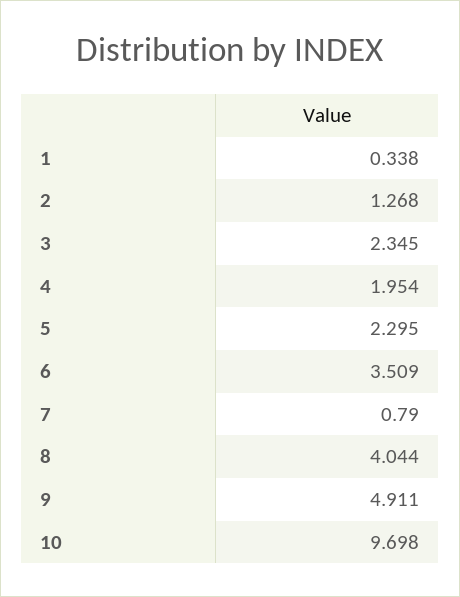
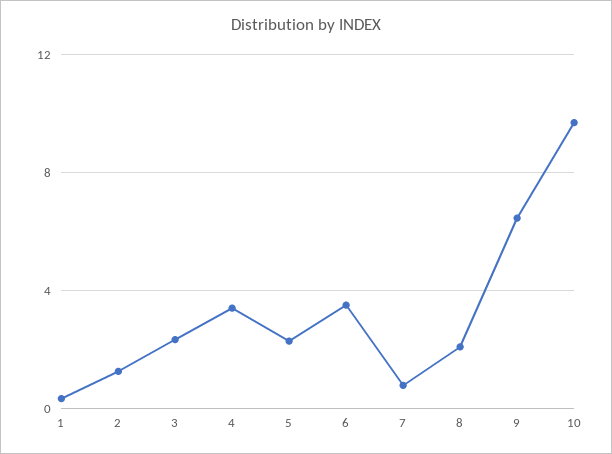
4: 1.954 -> 3.5
8: 4.044 -> 2
9: 4.911 -> 6.5

